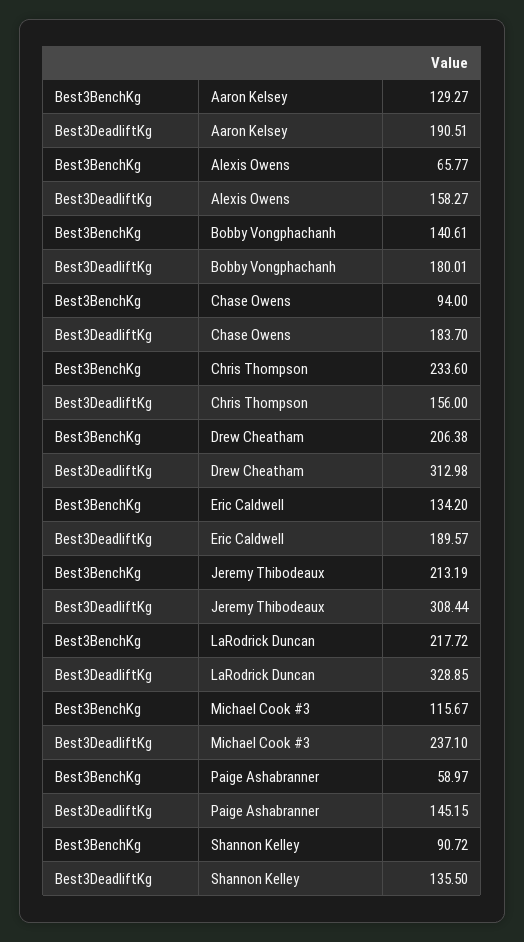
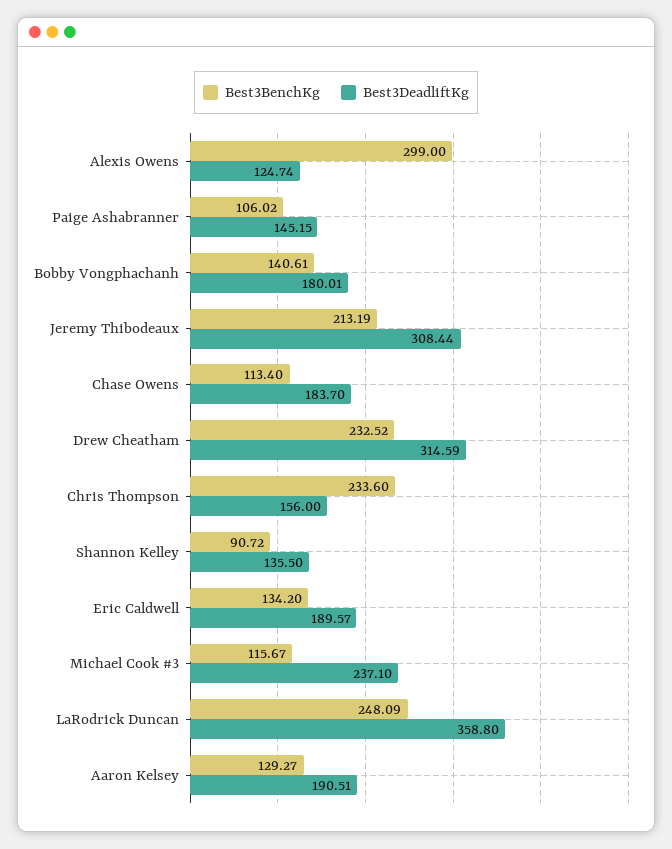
Best3BenchKg, Alexis Owens: 65.77 -> 299
Best3DeadliftKg, Alexis Owens: 158.27 -> 124.74
Best3BenchKg, Chase Owens: 94 -> 113.4
Best3BenchKg, Drew Cheatham: 206.38 -> 232.52
Best3DeadliftKg, Drew Cheatham: 312.98 -> 314.59
Best3BenchKg, LaRodrick Duncan: 217.72 -> 248.09
Best3DeadliftKg, LaRodrick Duncan: 328.85 -> 358.8
Best3BenchKg, Paige Ashabranner: 58.97 -> 106.02

